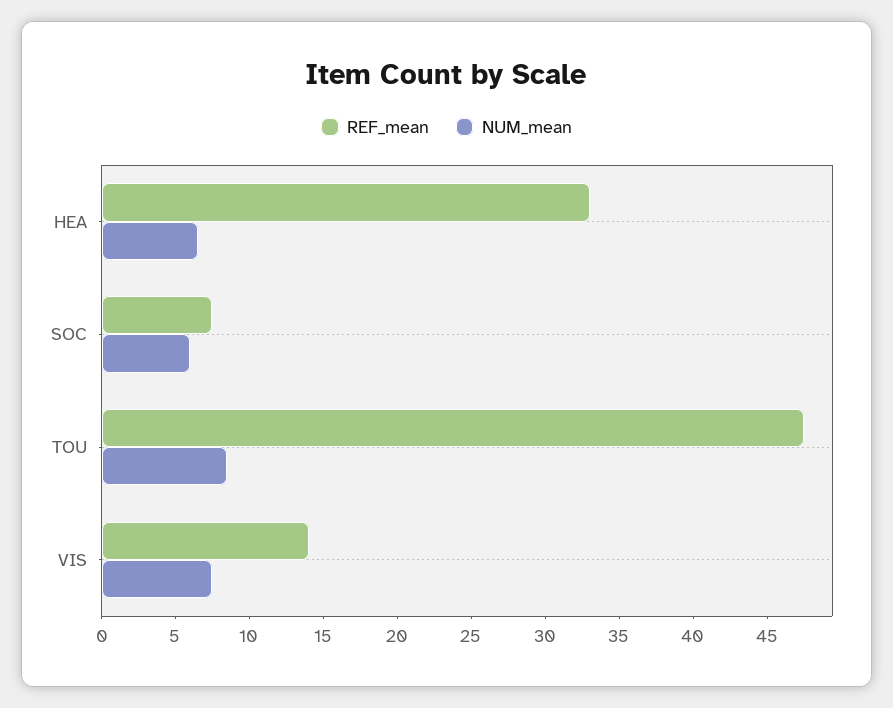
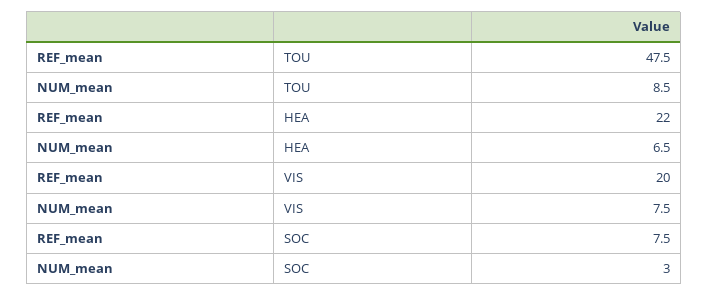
REF_mean, HEA: 33 -> 22
NUM_mean, SOC: 6 -> 3
REF_mean, VIS: 14 -> 20

